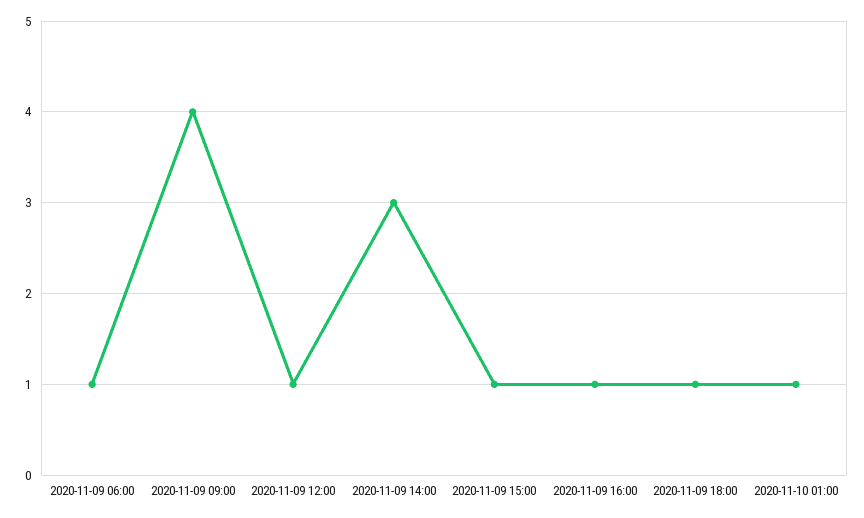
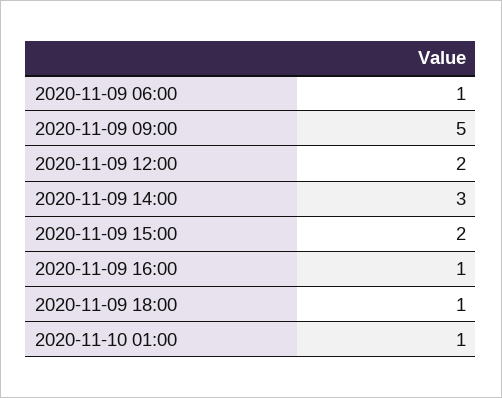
2020-11-09 09:00: 4 -> 5
2020-11-09 12:00: 1 -> 2
2020-11-09 15:00: 1 -> 2

